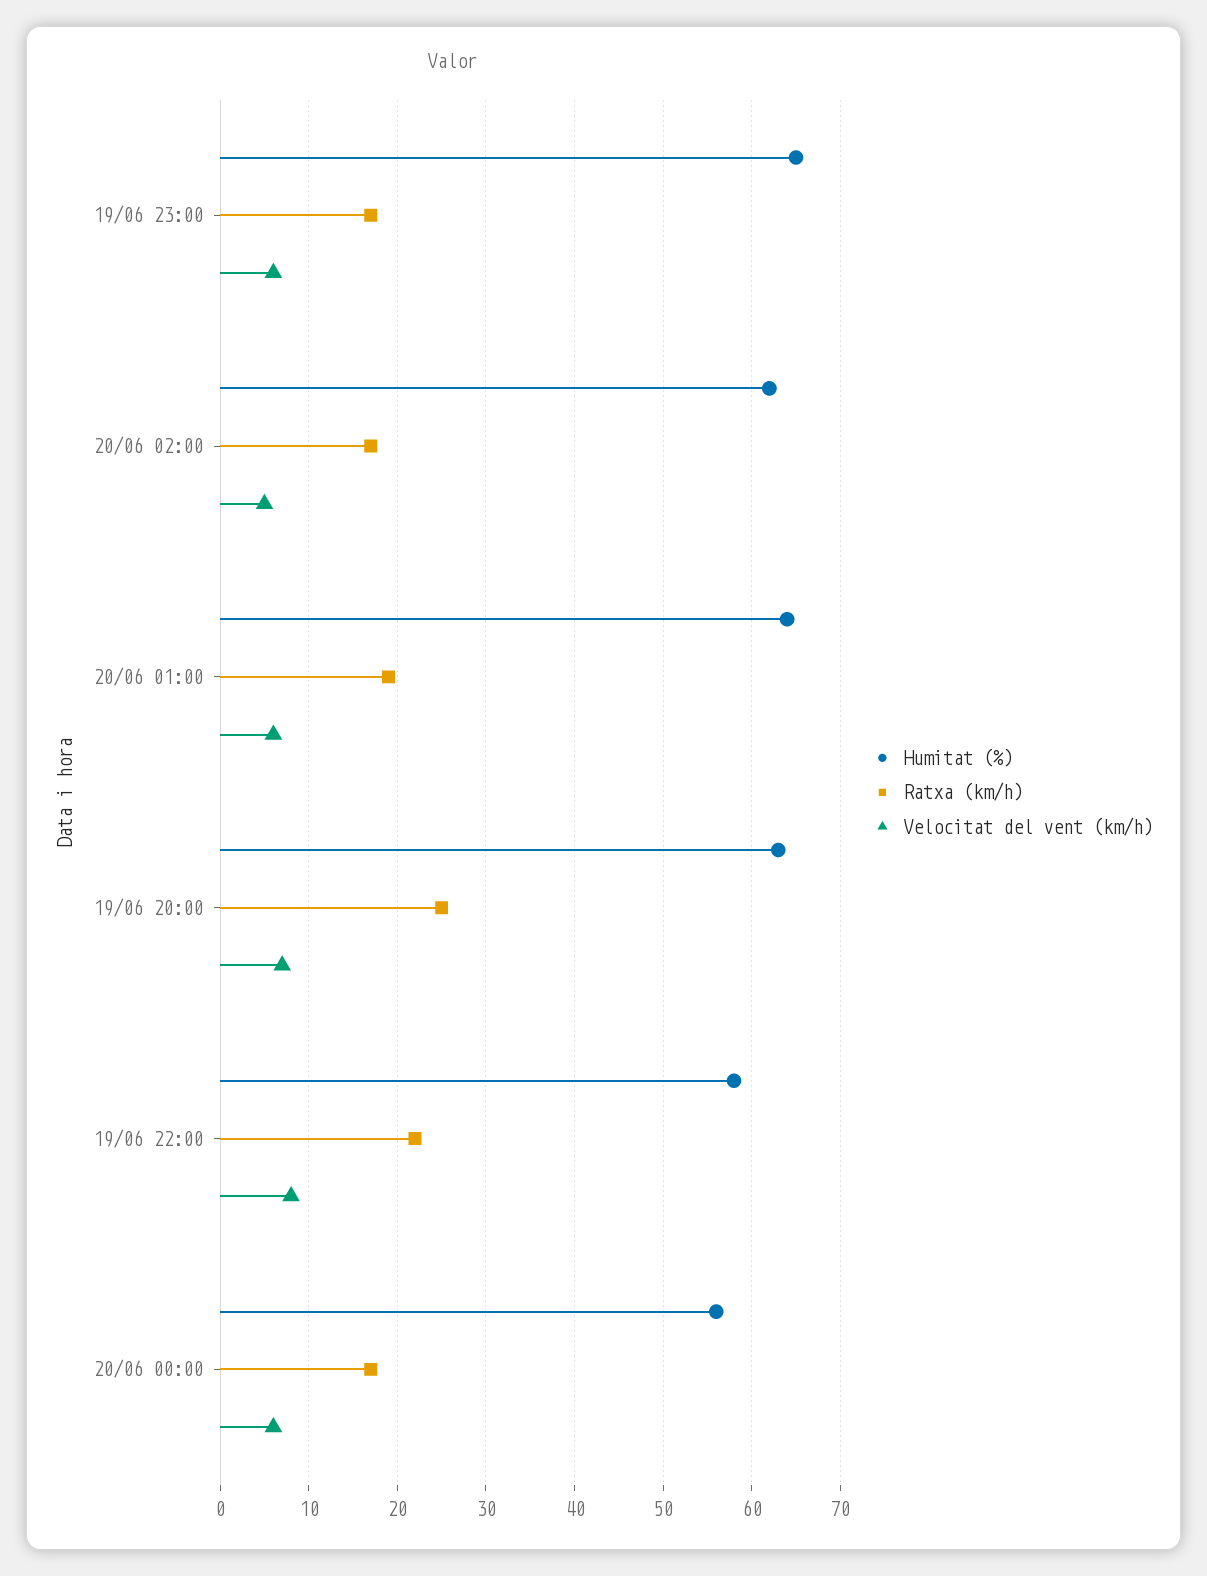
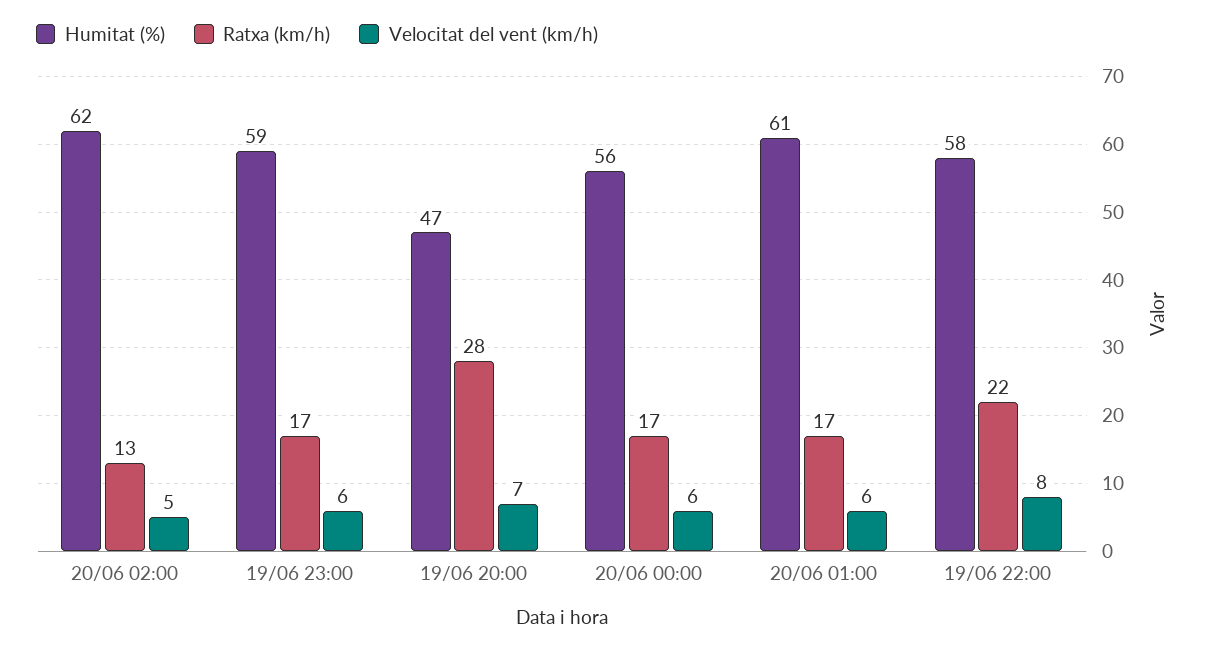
Humitat (%), 19/06 23:00: 65 -> 59
Ratxa (km/h), 20/06 02:00: 17 -> 13
Humitat (%), 20/06 01:00: 64 -> 61
Ratxa (km/h), 20/06 01:00: 19 -> 17
Humitat (%), 19/06 20:00: 63 -> 47
Ratxa (km/h), 19/06 20:00: 25 -> 28

